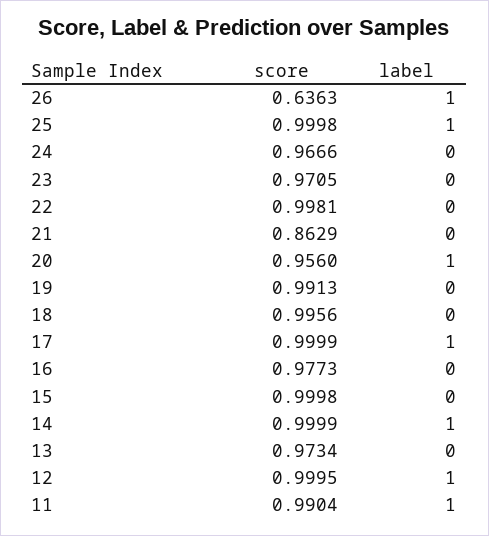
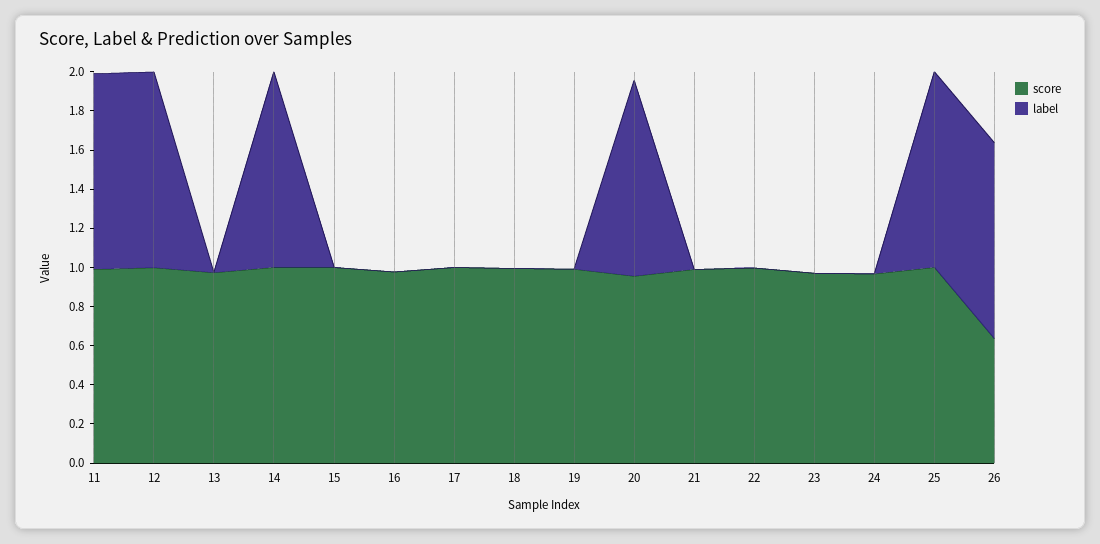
score, 21: 0.8629 -> 1
label, 17: 1 -> 0

